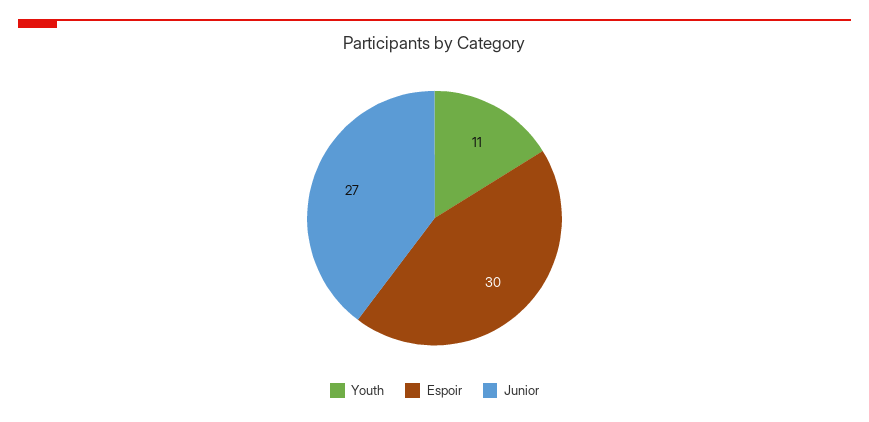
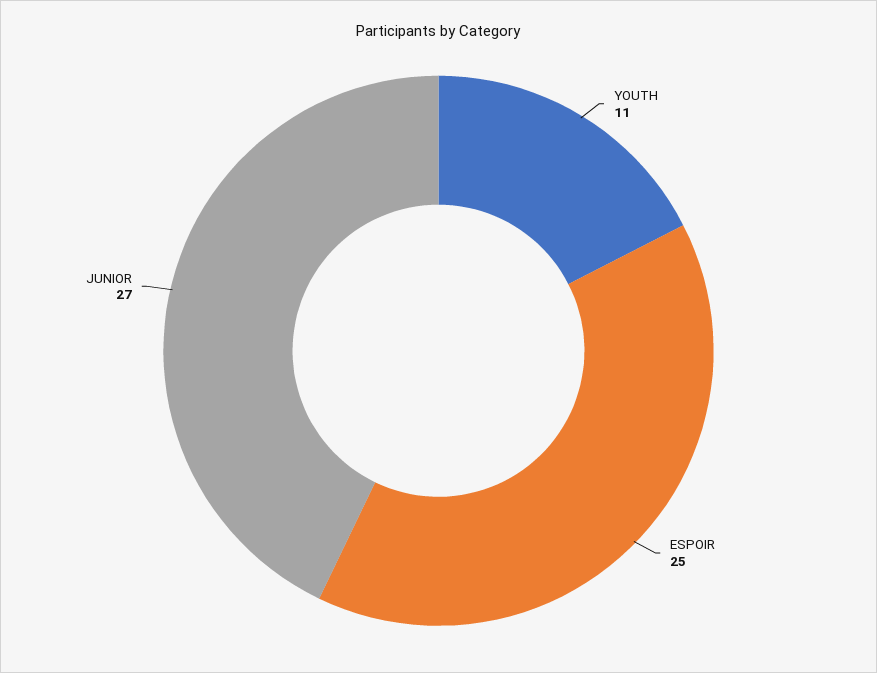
Espoir: 30 -> 25

